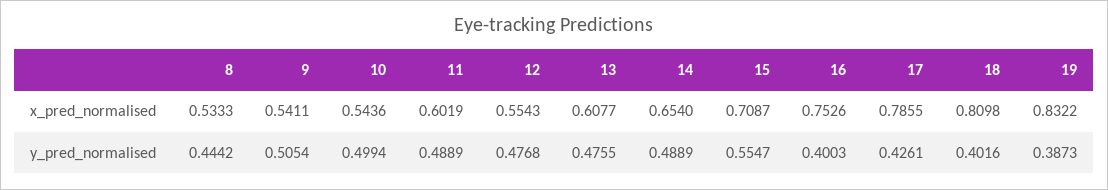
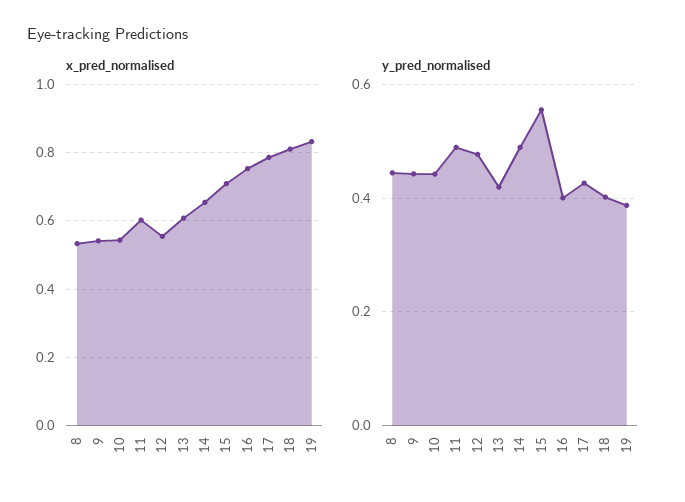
y_pred_normalised, 9: 0.5054 -> 0.44
y_pred_normalised, 10: 0.4994 -> 0.44
y_pred_normalised, 13: 0.4755 -> 0.42

